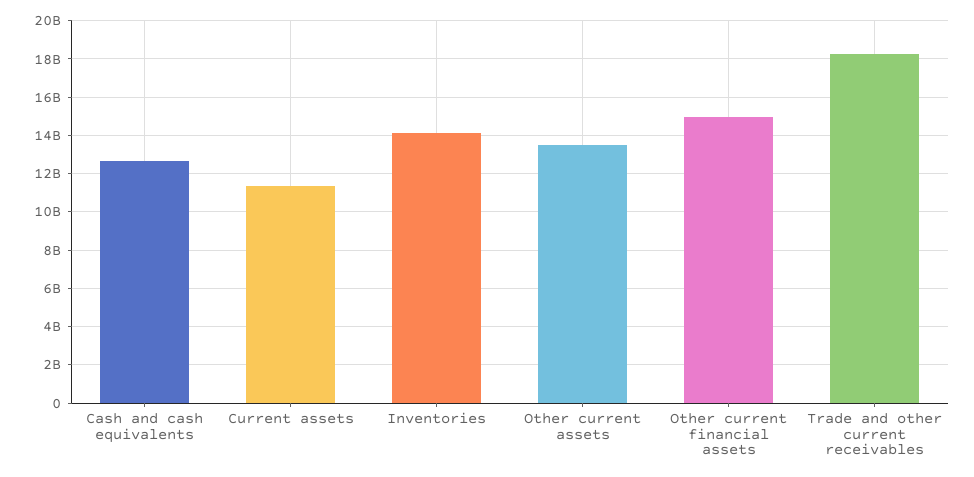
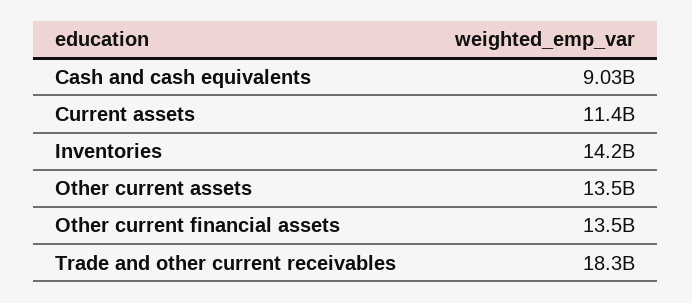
Cash and cash equivalents: 12500000000 -> 9030000000
Other current financial assets: 15000000000 -> 13500000000

